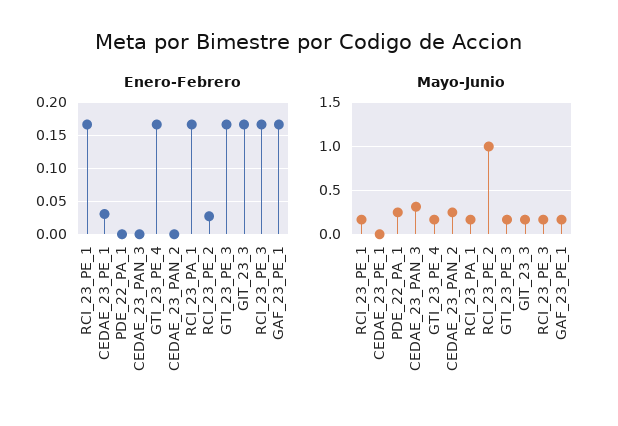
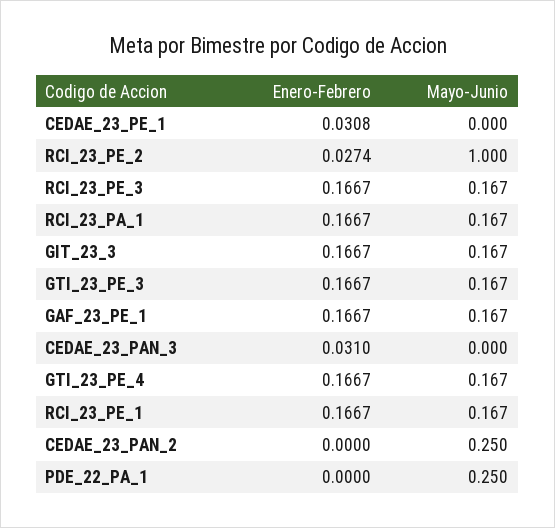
Enero-Febrero, CEDAE_23_PAN_3: 0 -> 0.031
Mayo-Junio, CEDAE_23_PAN_3: 0.3 -> 0

